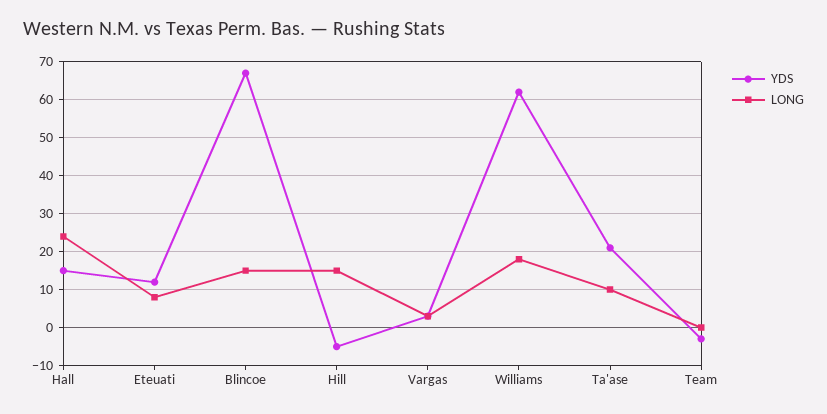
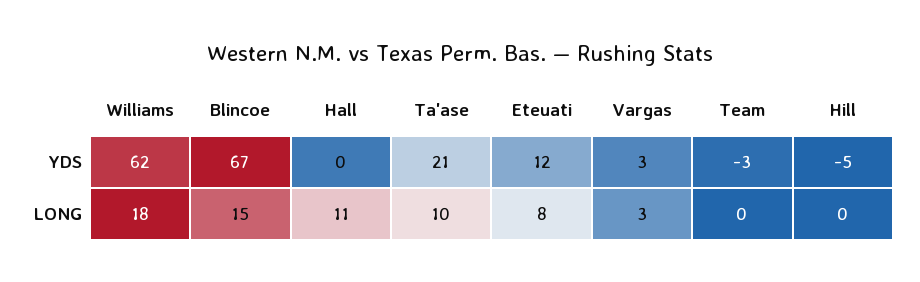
YDS, Hall: 15 -> 0
LONG, Hall: 25 -> 11
LONG, Hill: 15 -> 0

